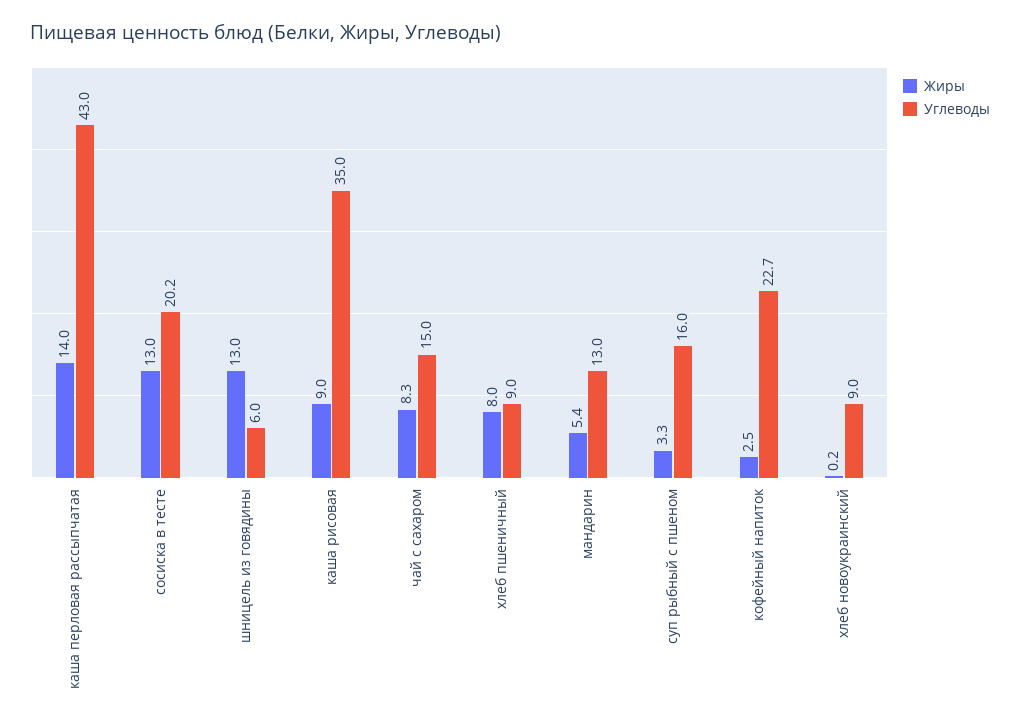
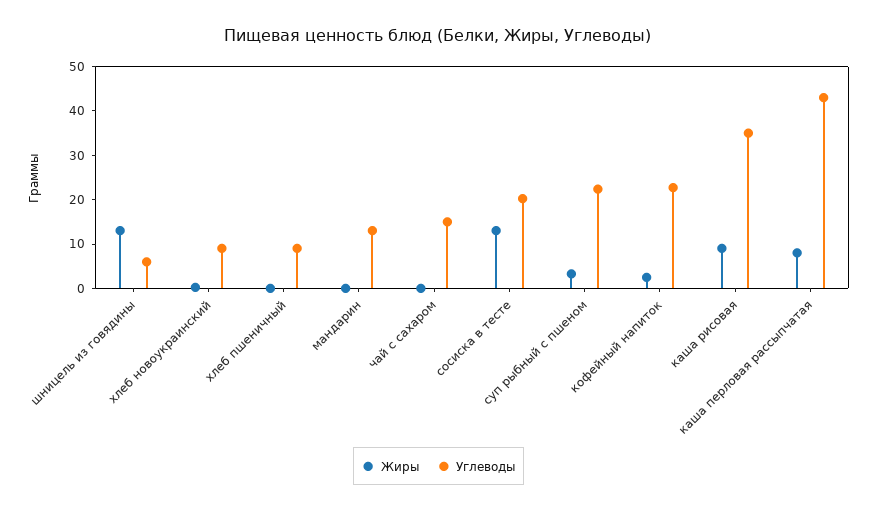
Жиры, каша перловая рассыпчатая: 14 -> 8
Жиры, чай с сахаром: 8.3 -> 0
Жиры, хлеб пшеничный: 8 -> 0
Жиры, мандарин: 5.4 -> 0
Углеводы, суп рыбный с пшеном: 16 -> 22

